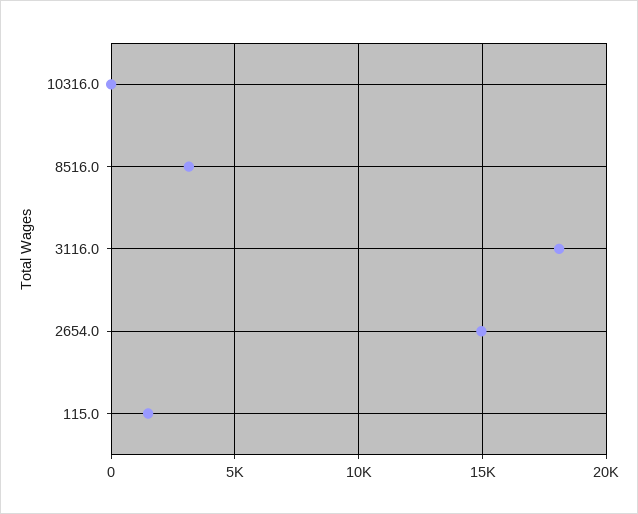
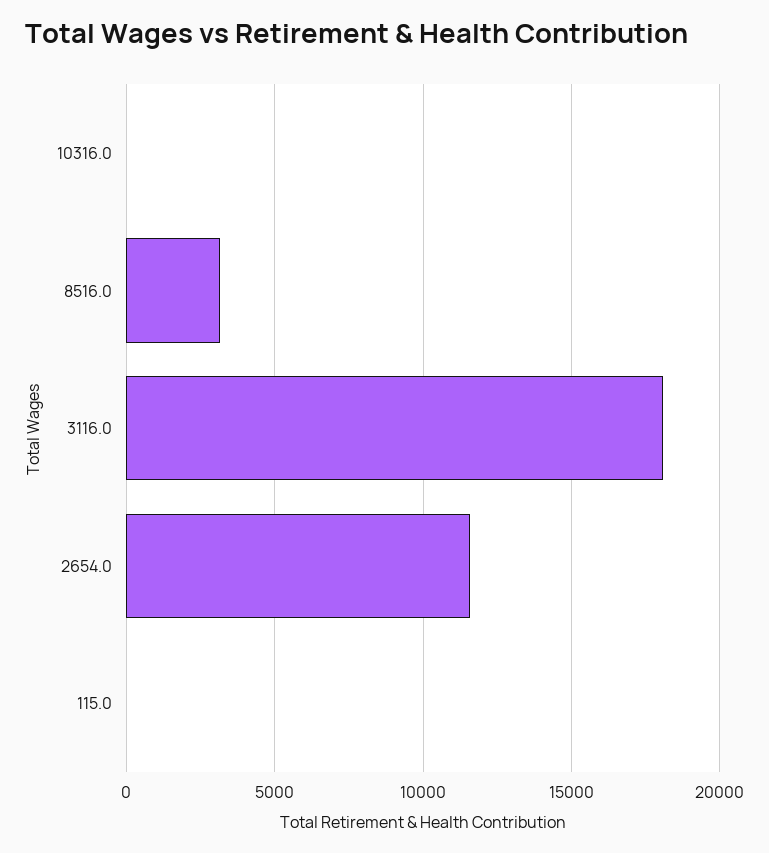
2654.0: 15000 -> 11500
115.0: 1500 -> 0

